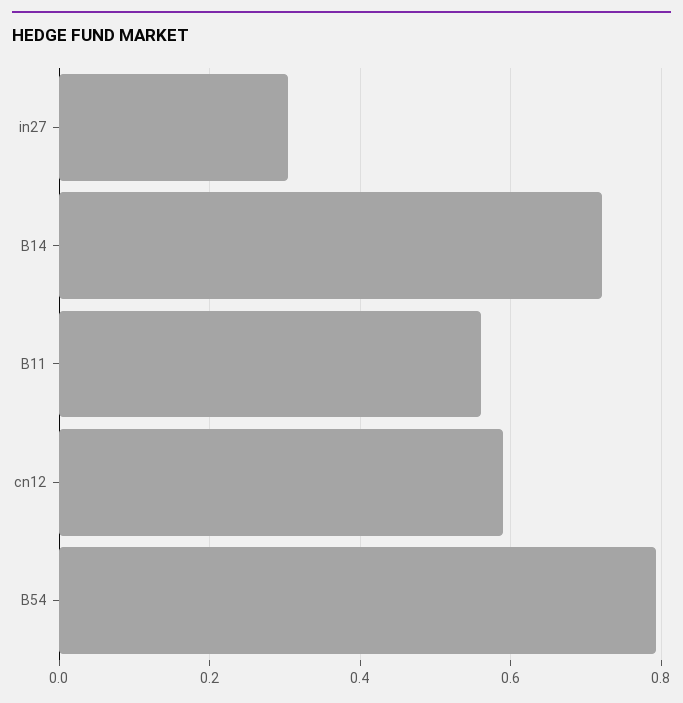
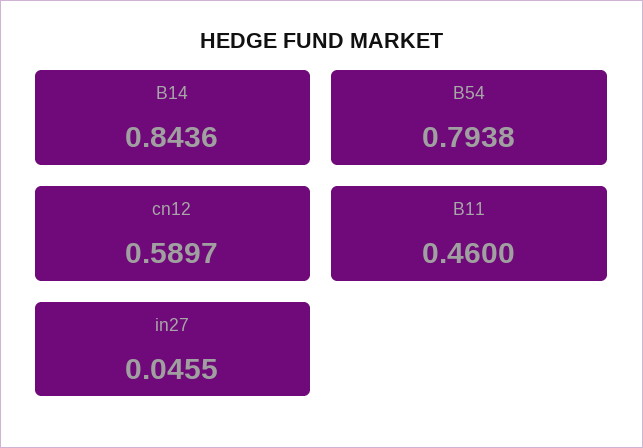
in27: 0.3 -> 0.0455
B14: 0.72 -> 0.8436
B11: 0.56 -> 0.46

